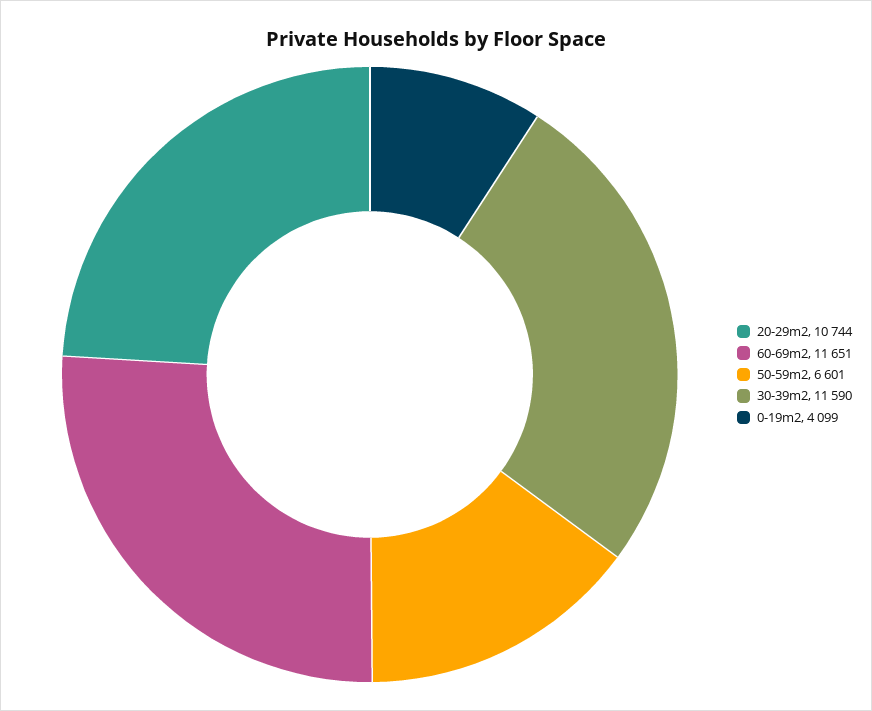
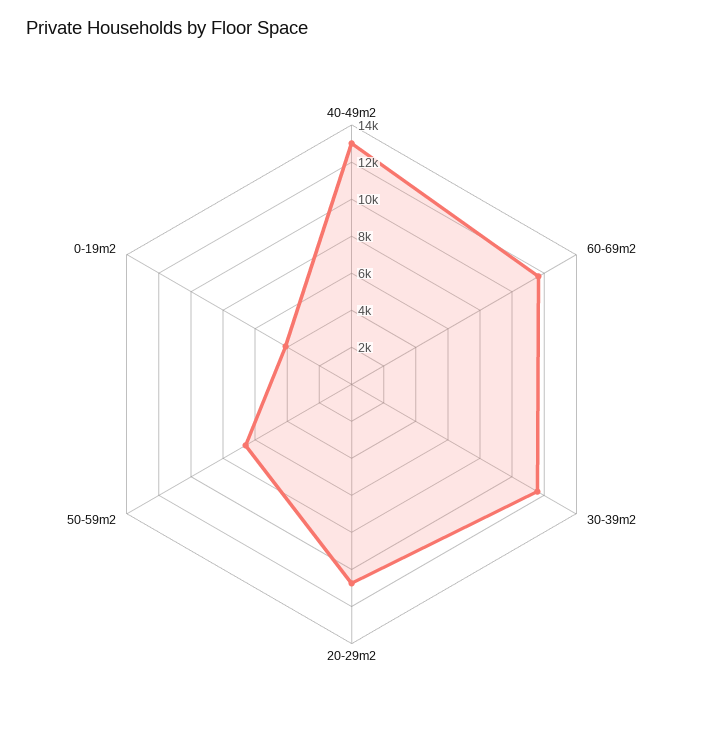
40-49m2: none -> 13000

